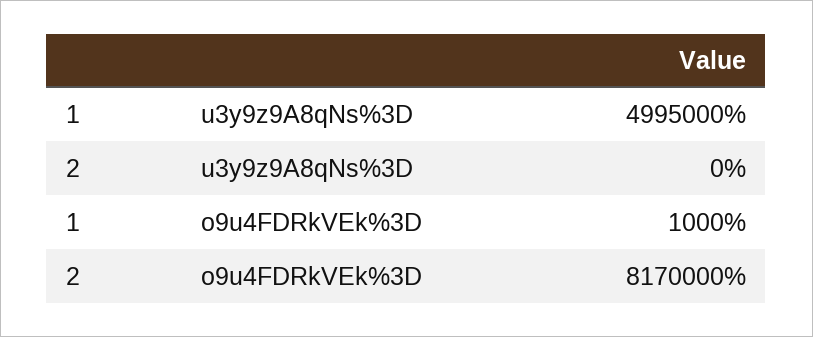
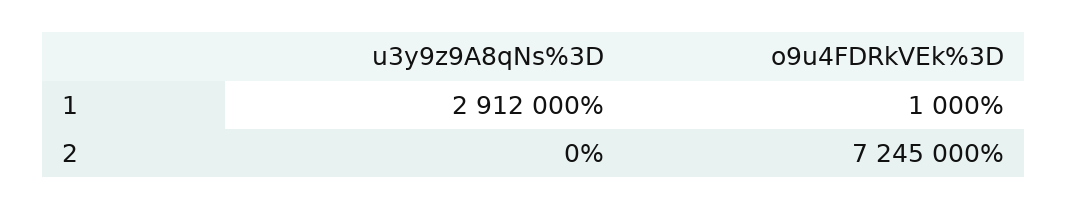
1, u3y9z9A8qNs%3D: 4995000 -> 2912000
2, o9u4FDRkVEk%3D: 8170000 -> 7245000

